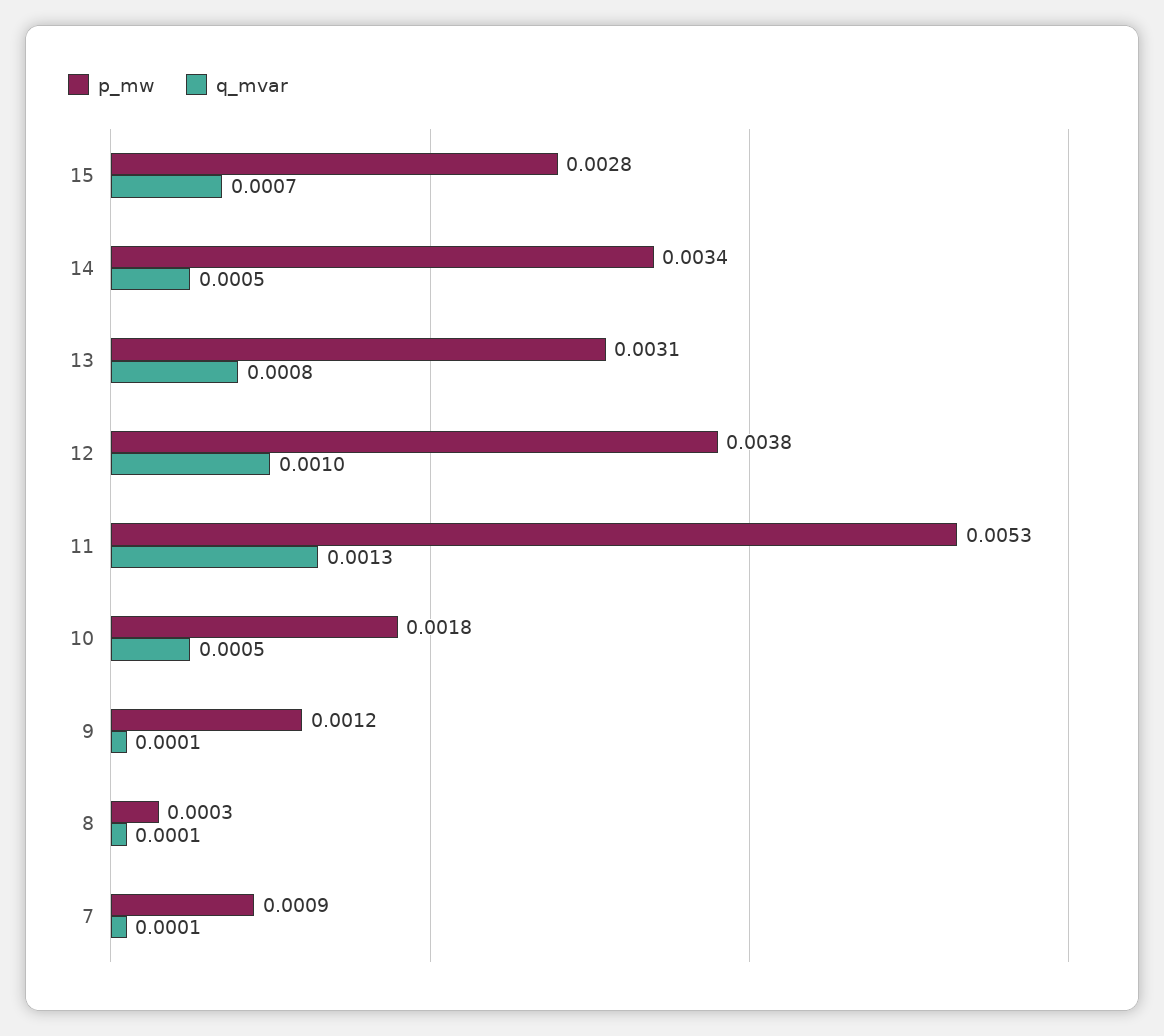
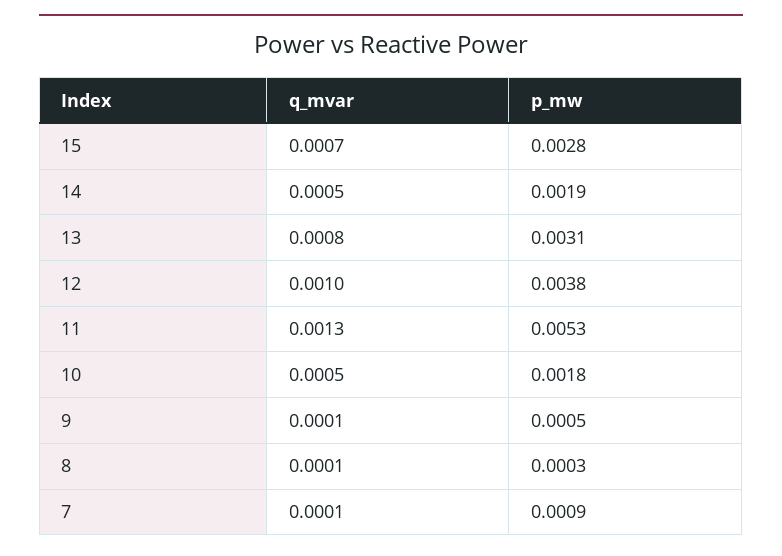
p_mw, 14: 0.0034 -> 0.0019
p_mw, 9: 0.0012 -> 0.0005

